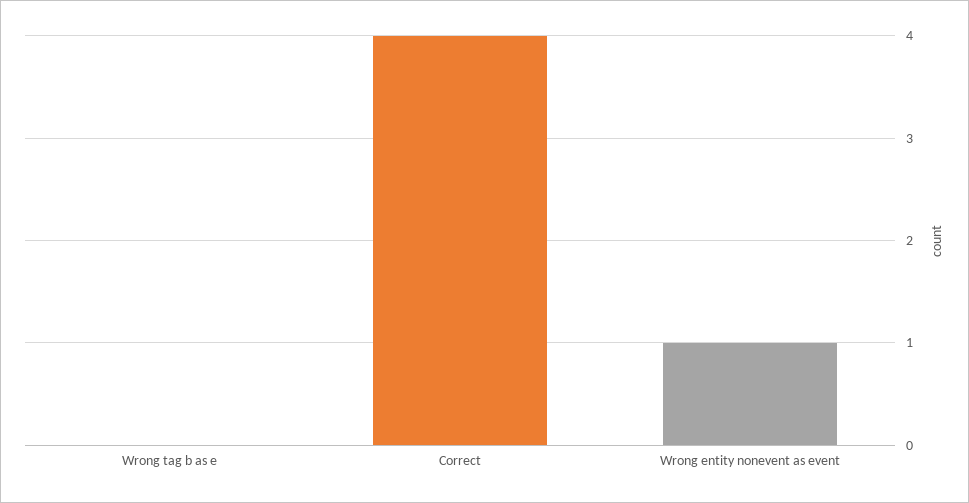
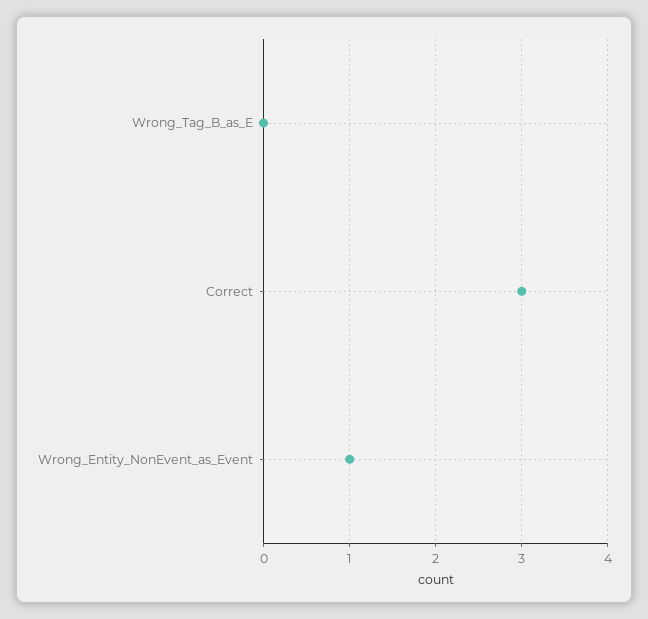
Correct: 4 -> 3

